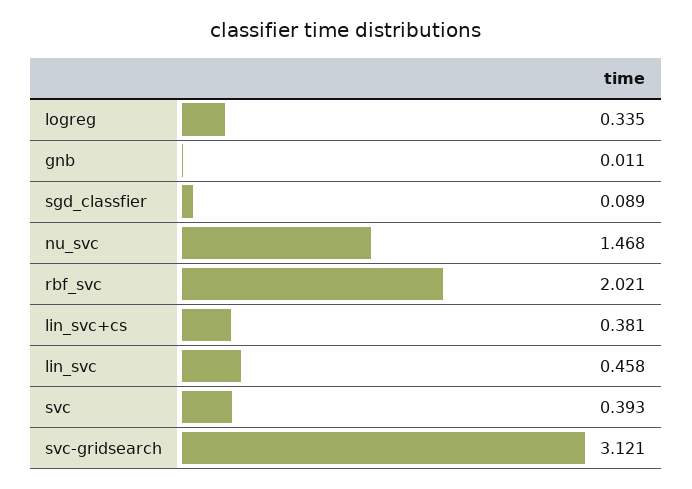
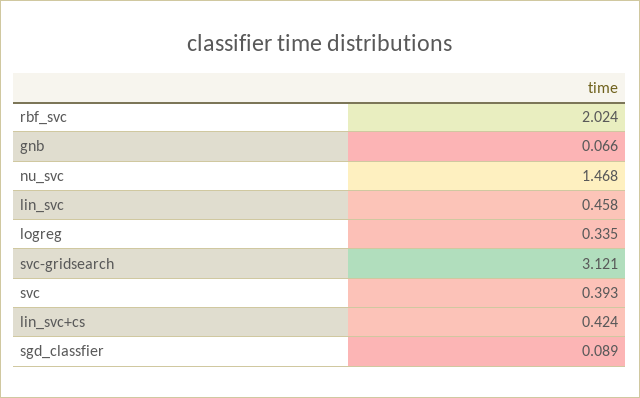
gnb: 0.011 -> 0.066
rbf_svc: 2.021 -> 2.024
lin_svc+cs: 0.381 -> 0.424

